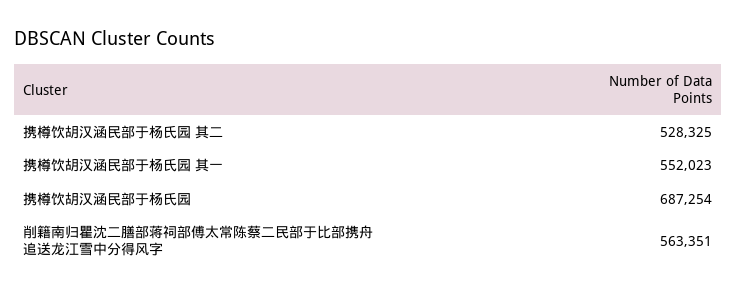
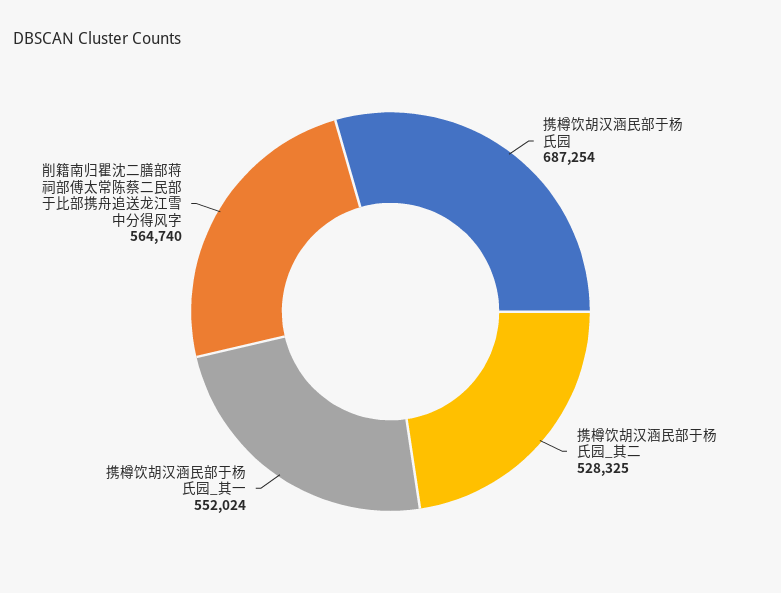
携樽饮胡汉涵民部于杨氏园 其一: 552023 -> 552024
削籍南归瞿沈二膳部蒋祠部傅太常陈蔡二民部于比部携舟追送龙江雪中分得风字: 563351 -> 564740

